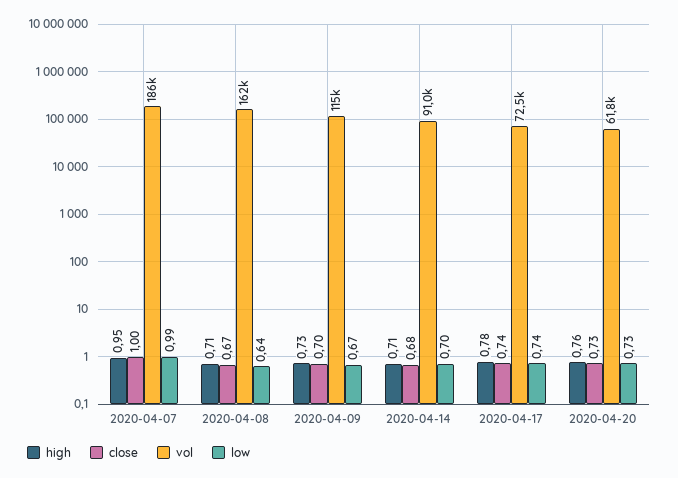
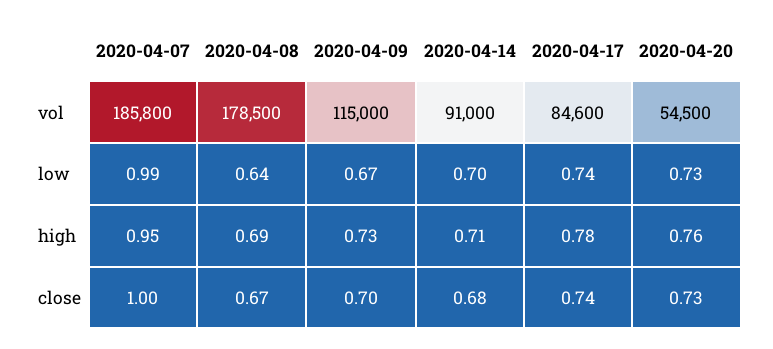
high, 2020-04-08: 0.71 -> 0.69
vol, 2020-04-08: 162000 -> 178500
vol, 2020-04-17: 72500 -> 84600
vol, 2020-04-20: 61800 -> 54500

